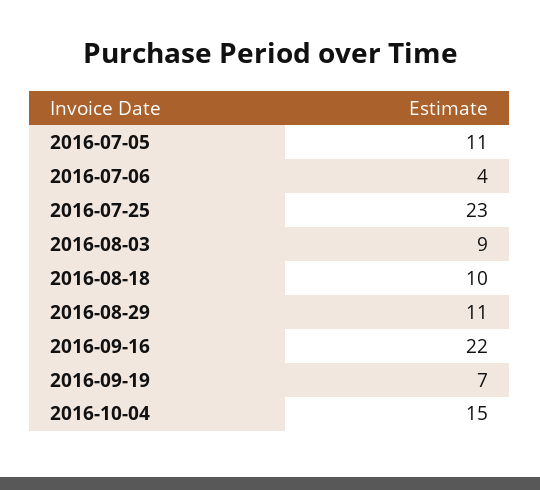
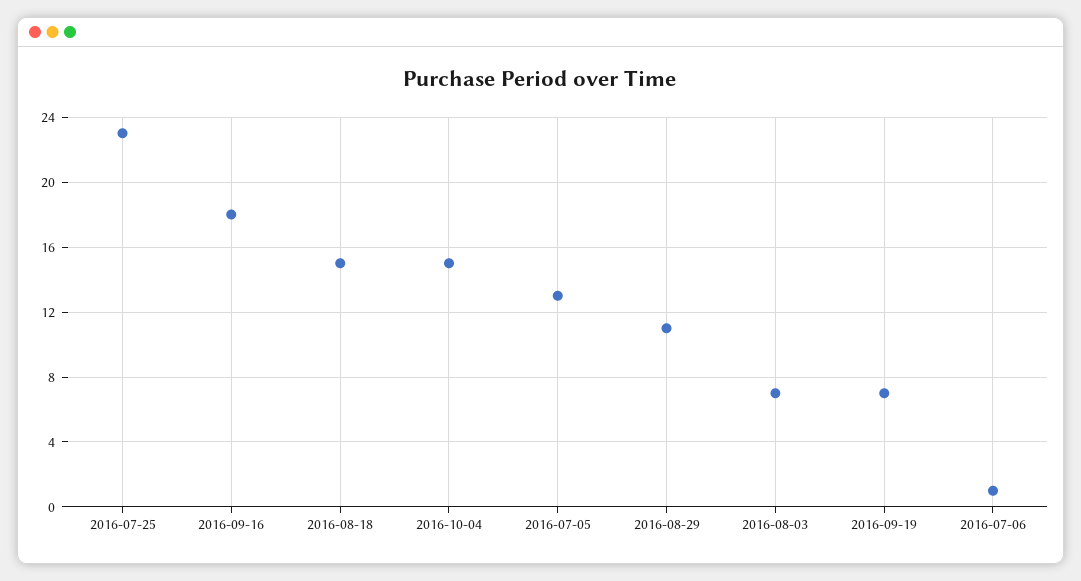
2016-07-05: 11 -> 13
2016-07-06: 4 -> 1
2016-08-03: 9 -> 7
2016-08-18: 10 -> 15
2016-09-16: 22 -> 18

